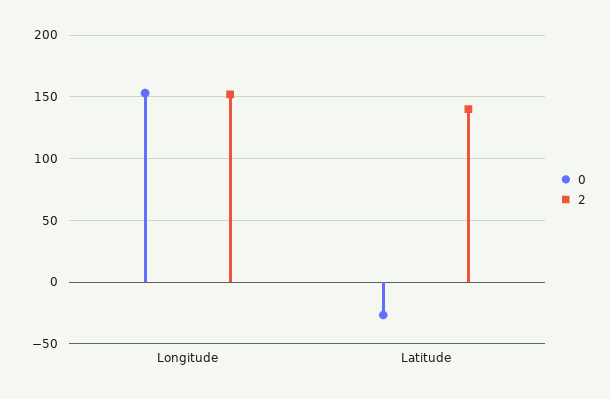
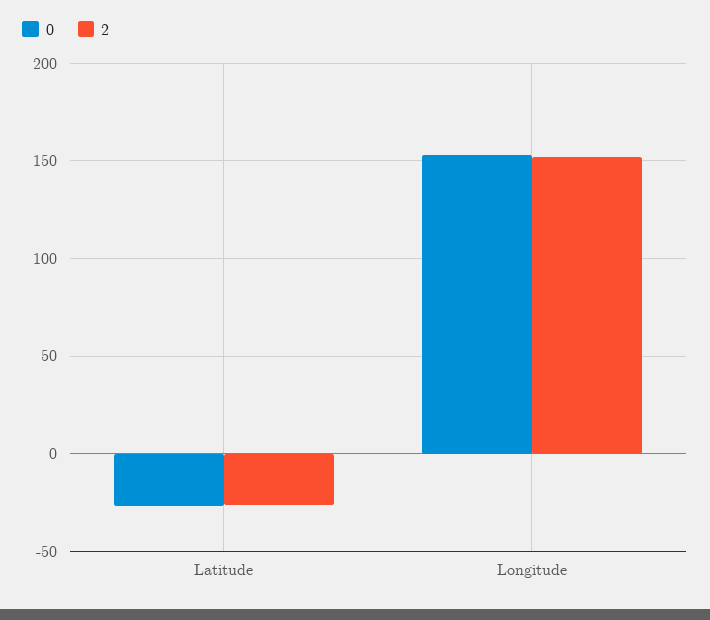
2, Latitude: 140 -> -25

